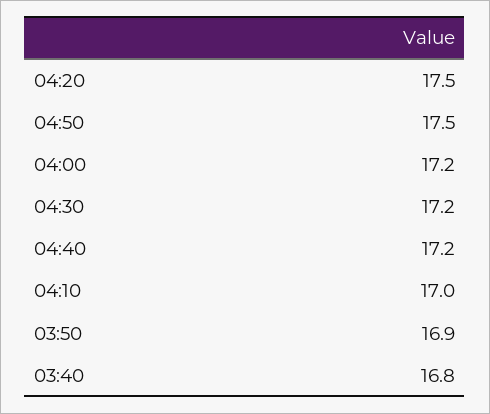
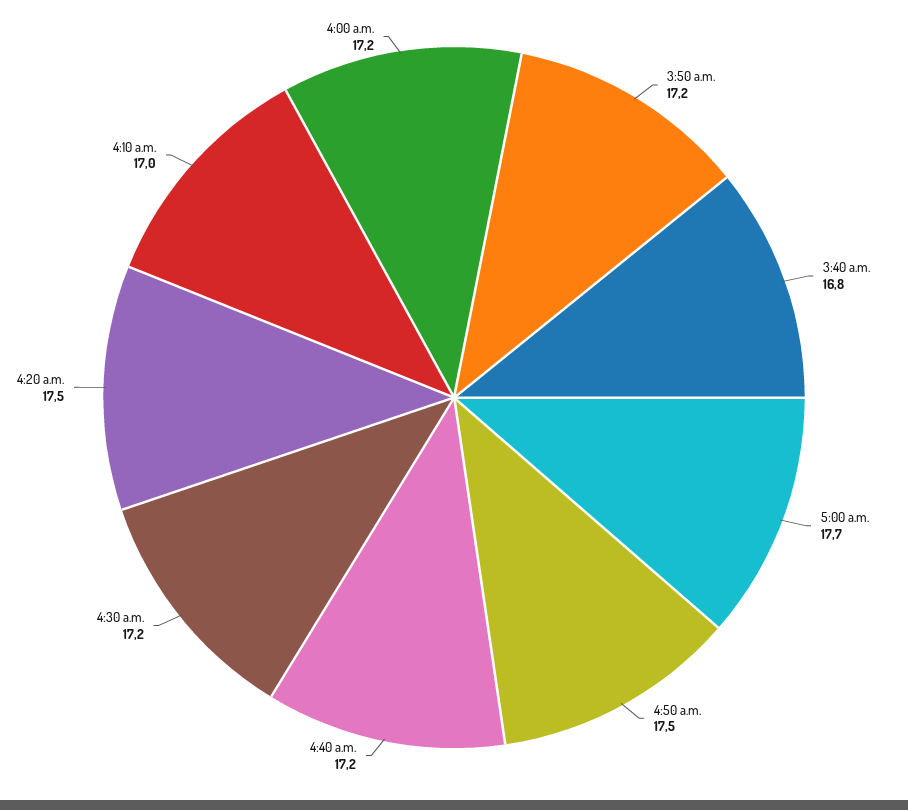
03:50: 16.9 -> 17.2
5:00 a.m.: none -> 17.7

